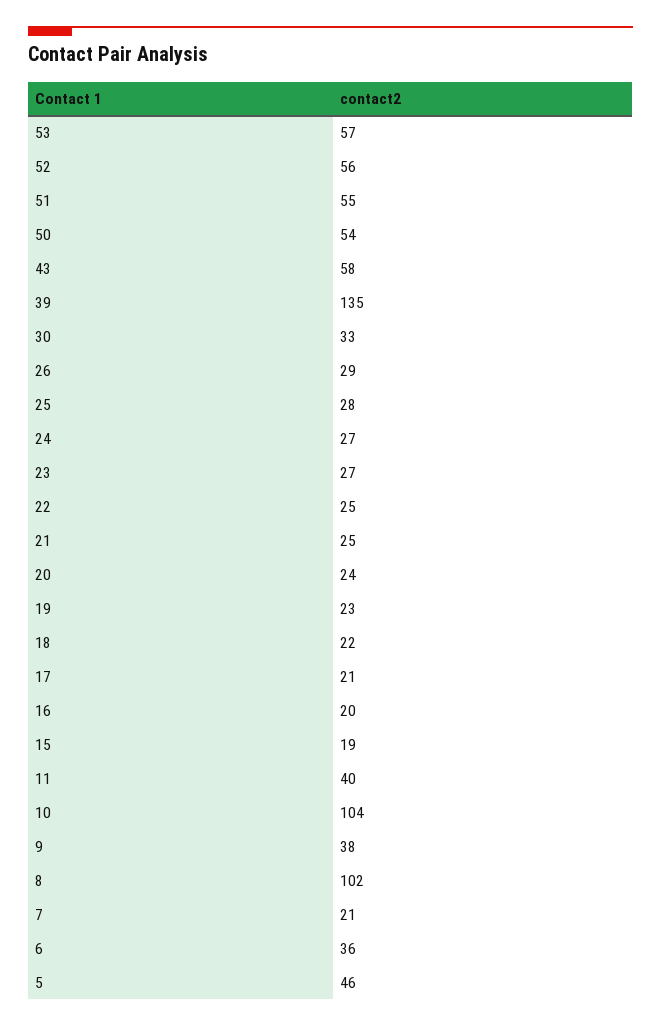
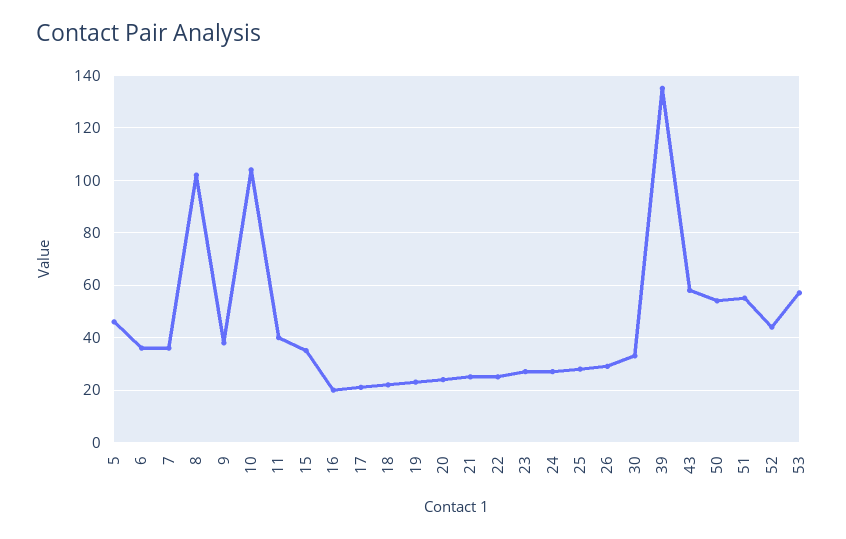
52: 56 -> 45
15: 19 -> 35
7: 21 -> 35

